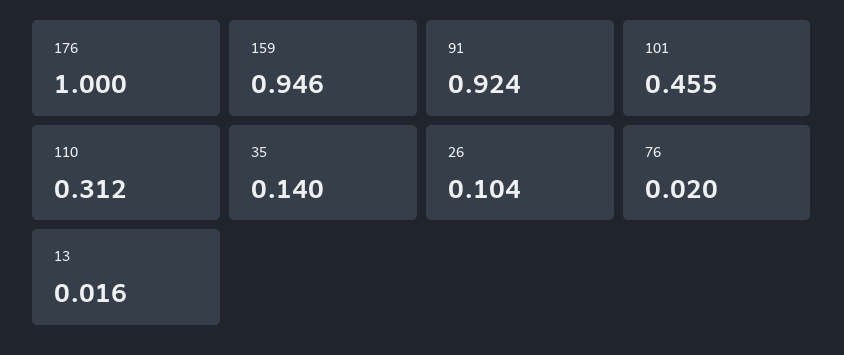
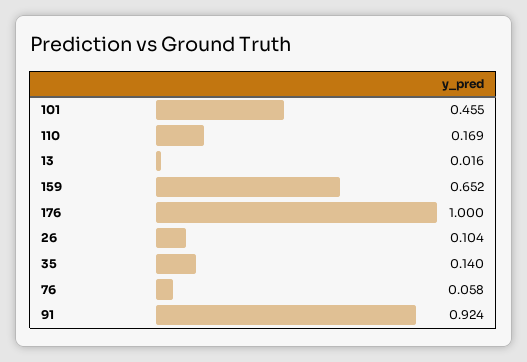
159: 0.946 -> 0.652
110: 0.312 -> 0.169
76: 0.02 -> 0.058

